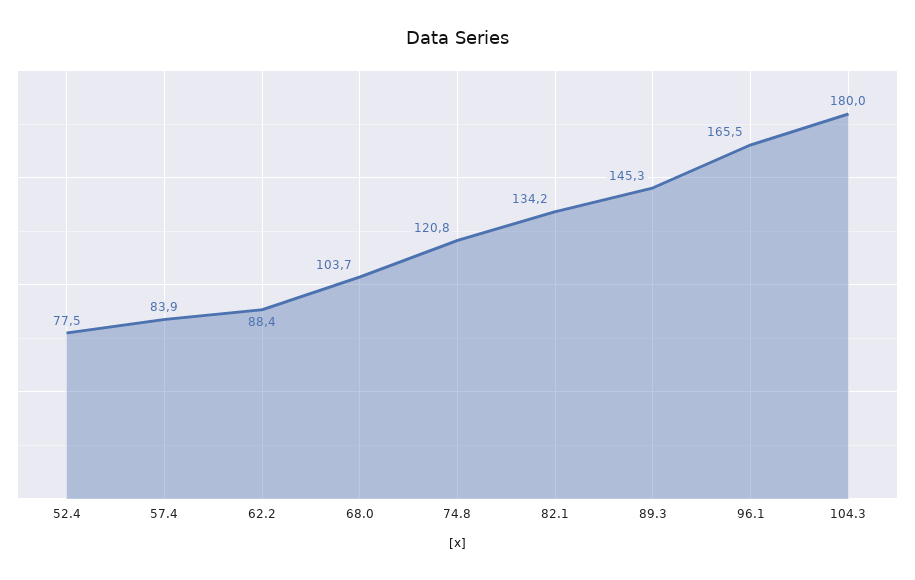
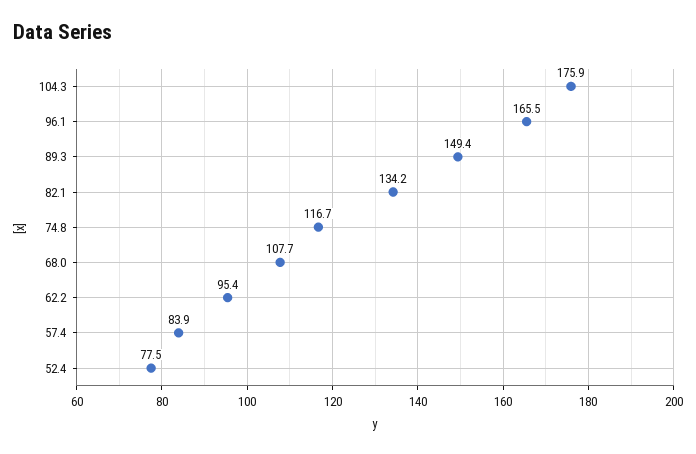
62.2: 88.4 -> 95.4
68.0: 103.7 -> 107.7
74.8: 120.8 -> 116.7
89.3: 145.3 -> 149.4
104.3: 180 -> 175.9

